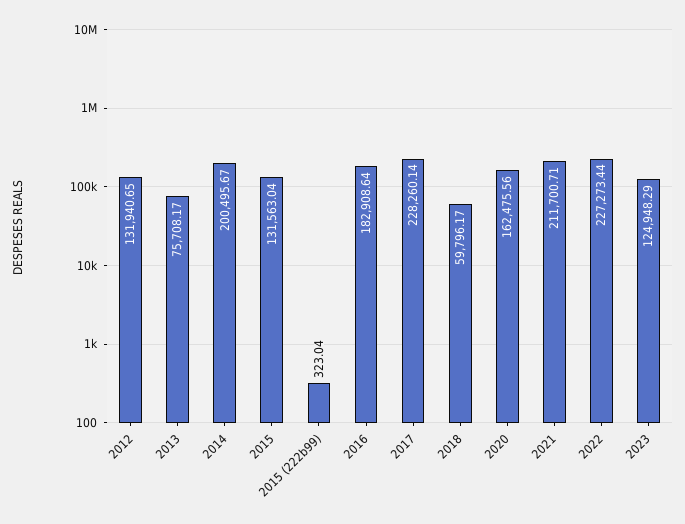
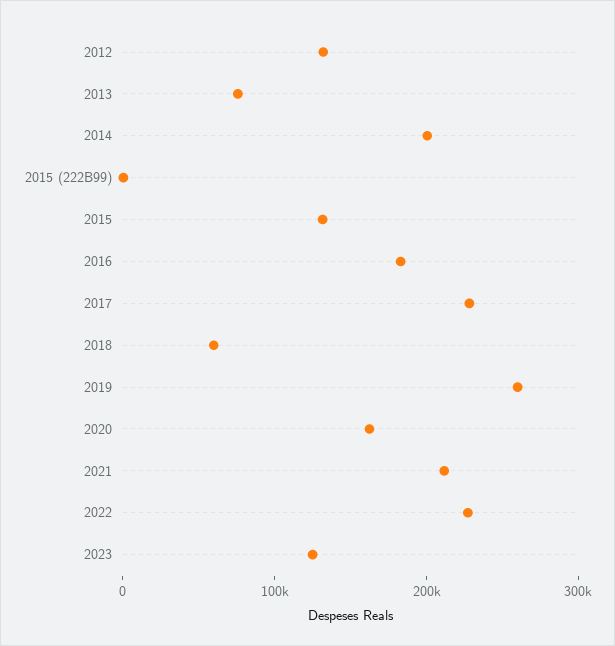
2019: none -> 260000

